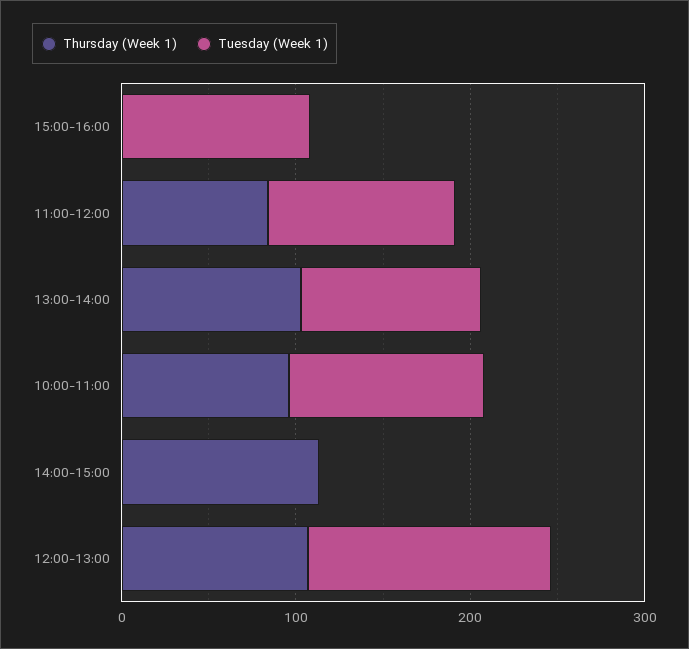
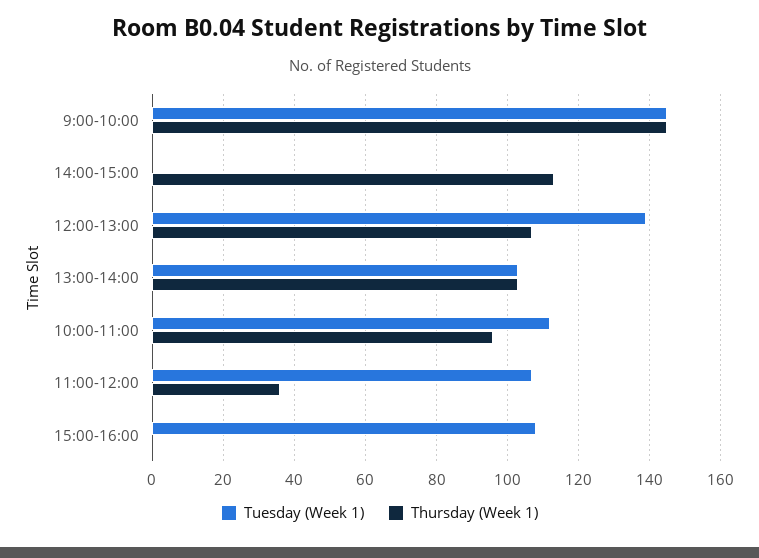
Thursday (Week 1), 11:00-12:00: 80 -> 35
Tuesday (Week 1), 9:00-10:00: none -> 145
Thursday (Week 1), 9:00-10:00: none -> 145

